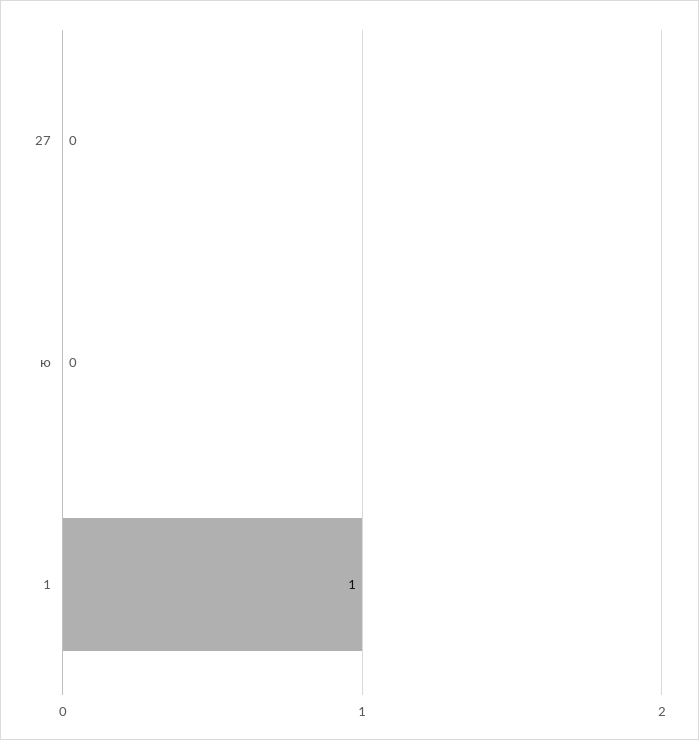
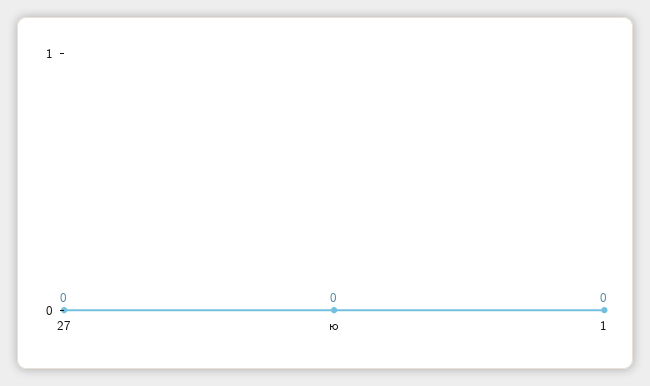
1: 1 -> 0

